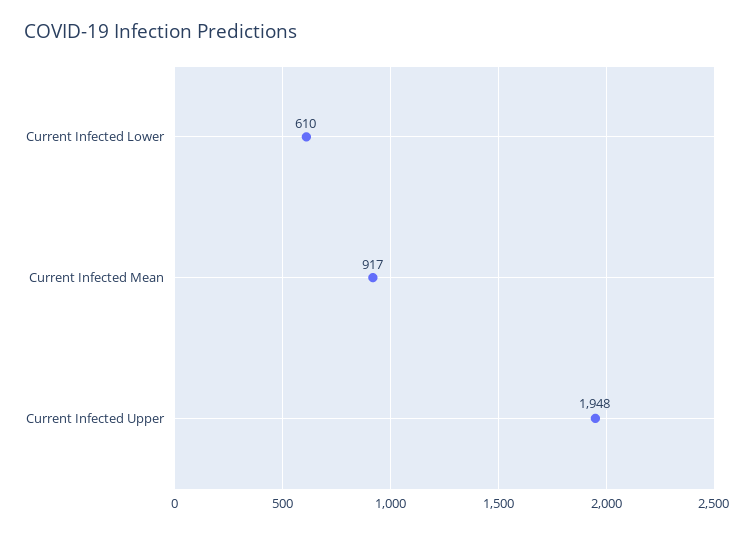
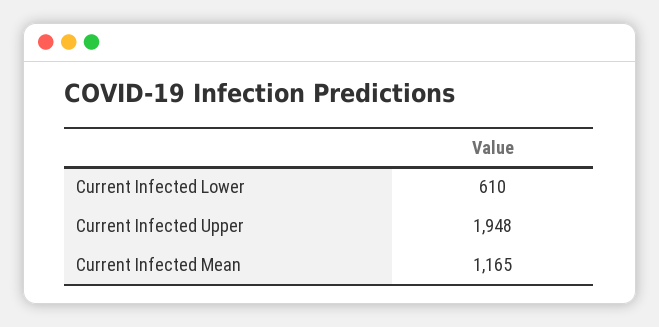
Current Infected Mean: 917 -> 1165

